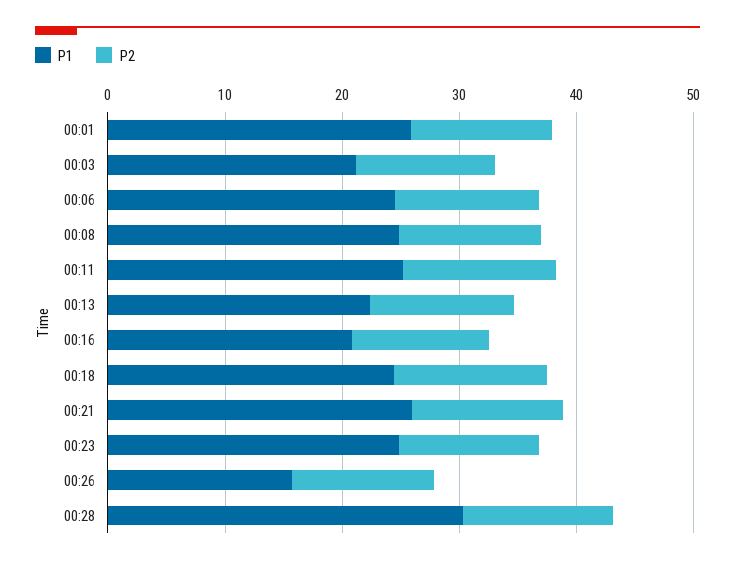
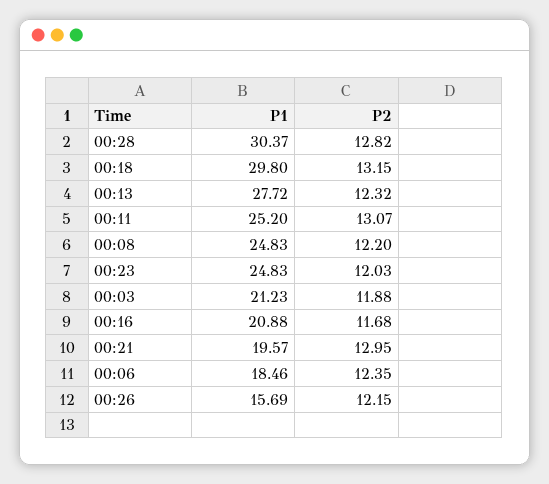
P1, 00:01: 26 -> none
P2, 00:01: 12 -> none
P1, 00:06: 24 -> 18.46
P1, 00:13: 22 -> 27.72
P1, 00:18: 24 -> 29.8
P1, 00:21: 26 -> 19.57

